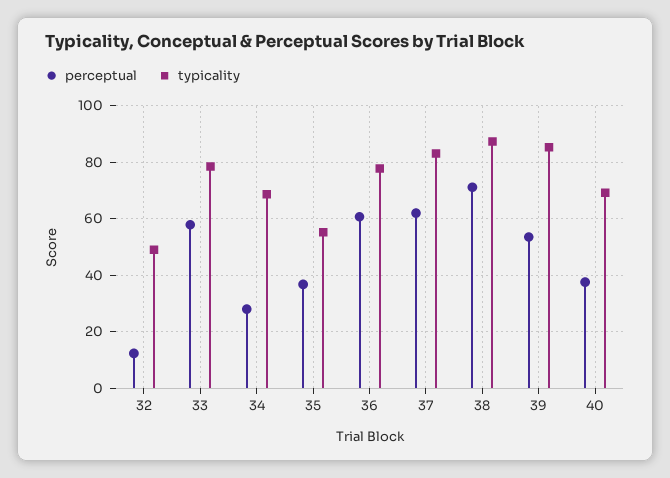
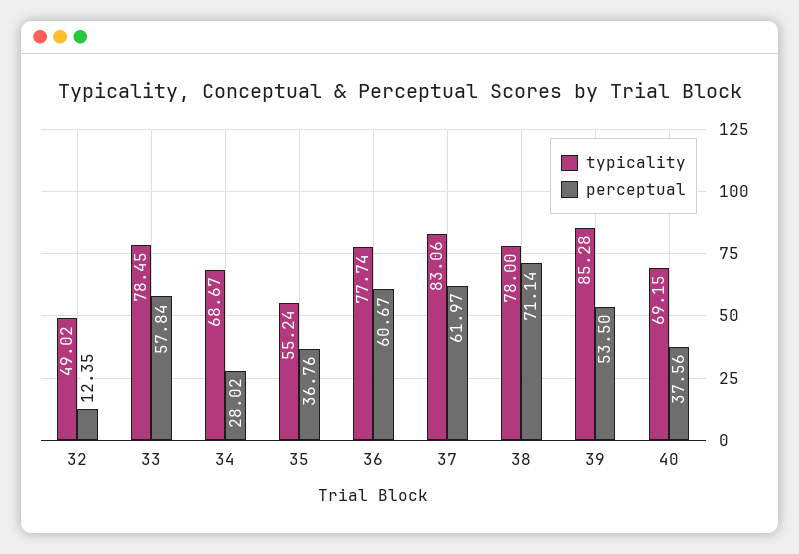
typicality, 38: 87.5 -> 78

